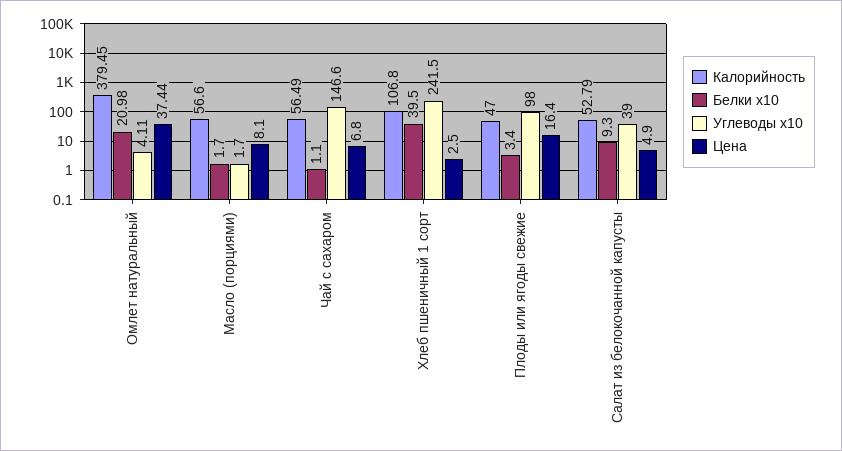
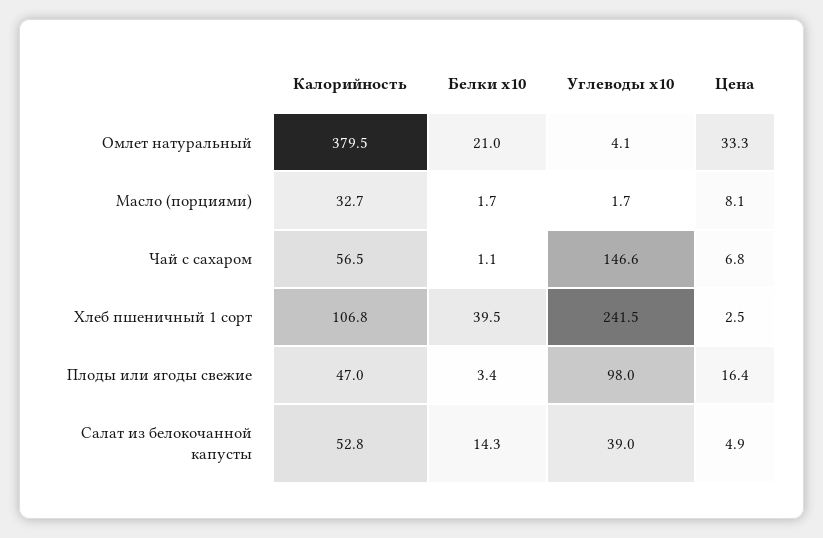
Цена, Омлет натуральный: 37.44 -> 33.3
Калорийность, Масло (порциями): 56.6 -> 32.7
Белки x10, Салат из белокочанной капусты: 9.3 -> 14.3

